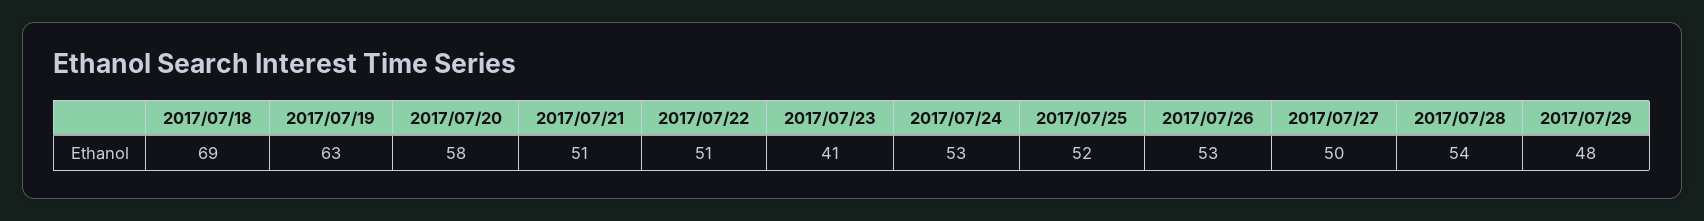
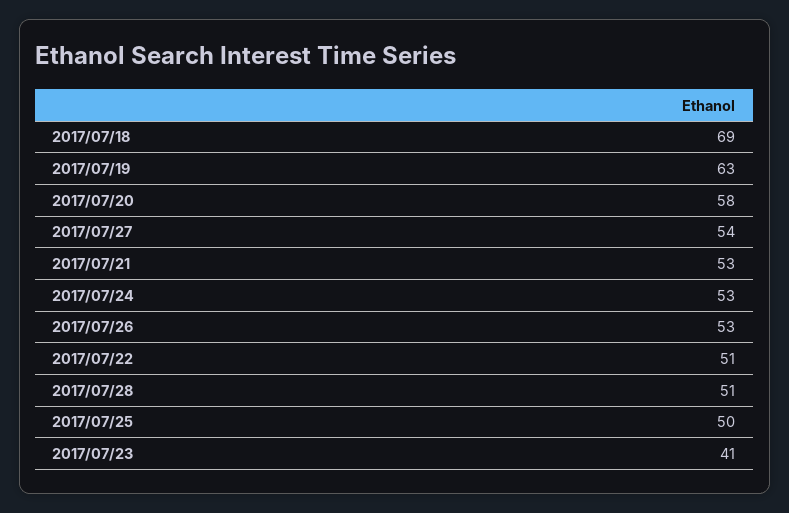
2017/07/21: 51 -> 53
2017/07/25: 52 -> 50
2017/07/27: 50 -> 54
2017/07/28: 54 -> 51
2017/07/29: 48 -> none

